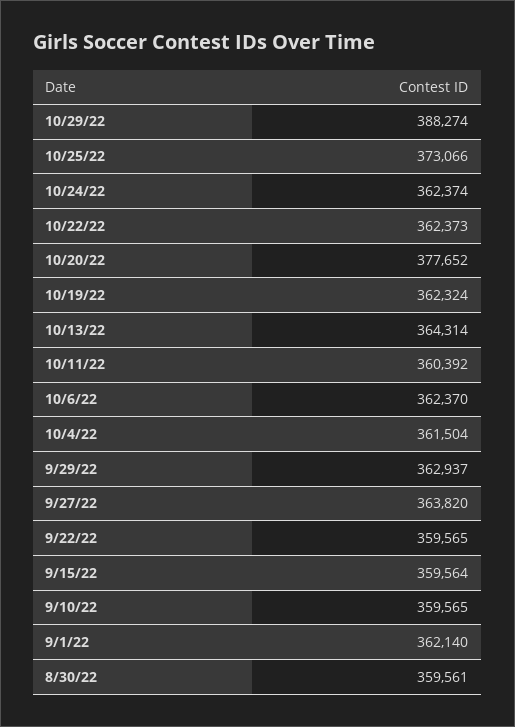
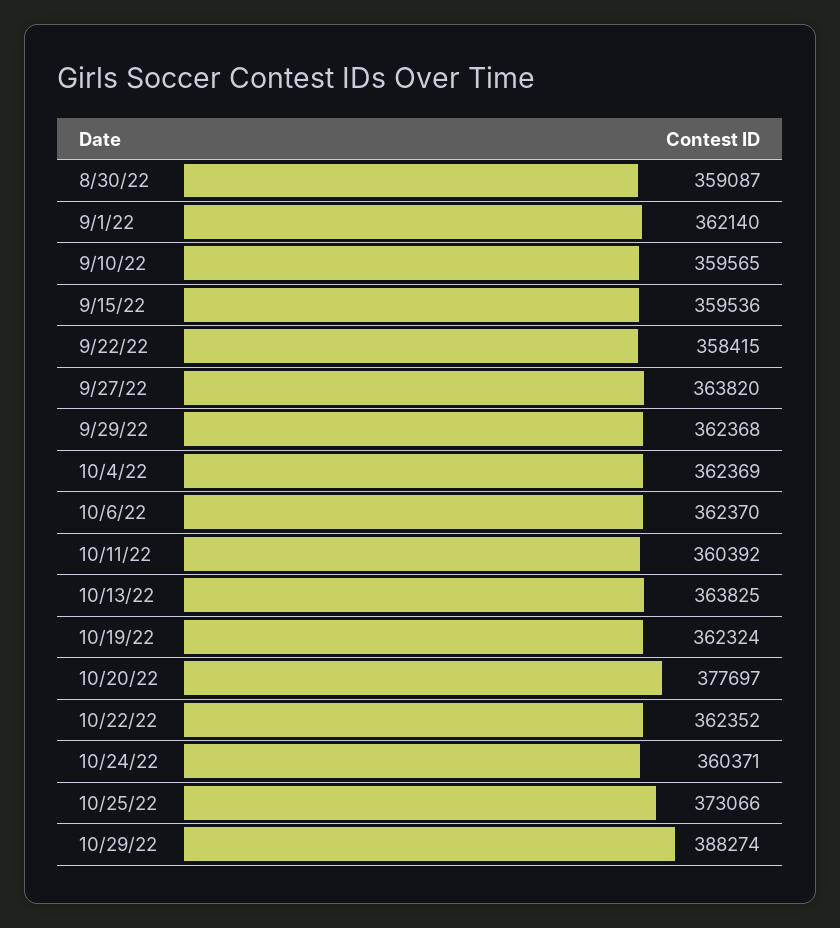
10/24/22: 362374 -> 360371
10/22/22: 362373 -> 362352
10/20/22: 377652 -> 377697
10/13/22: 364314 -> 363825
10/4/22: 361504 -> 362369
9/29/22: 362937 -> 362368
9/22/22: 359565 -> 358415
9/15/22: 359564 -> 359536
8/30/22: 359561 -> 359087

